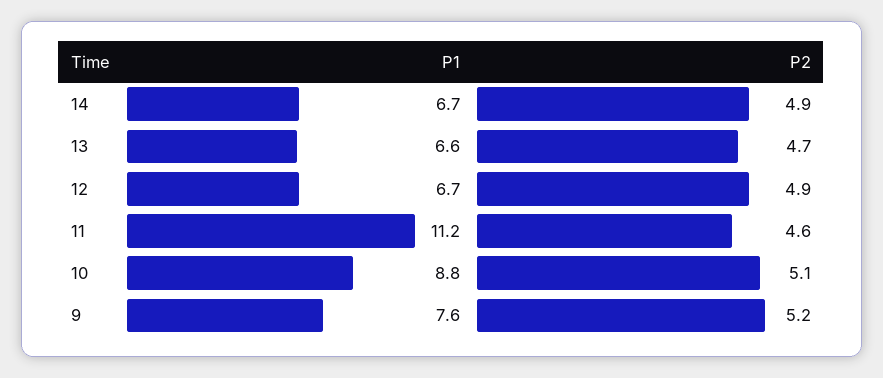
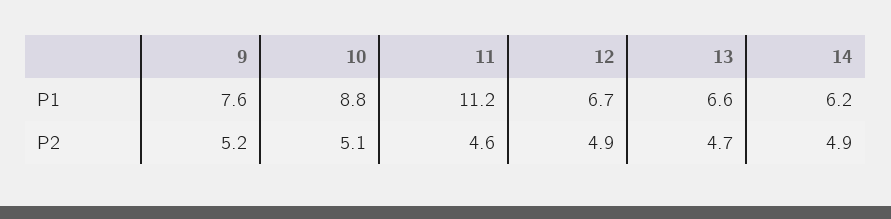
P1, 14: 6.7 -> 6.2

